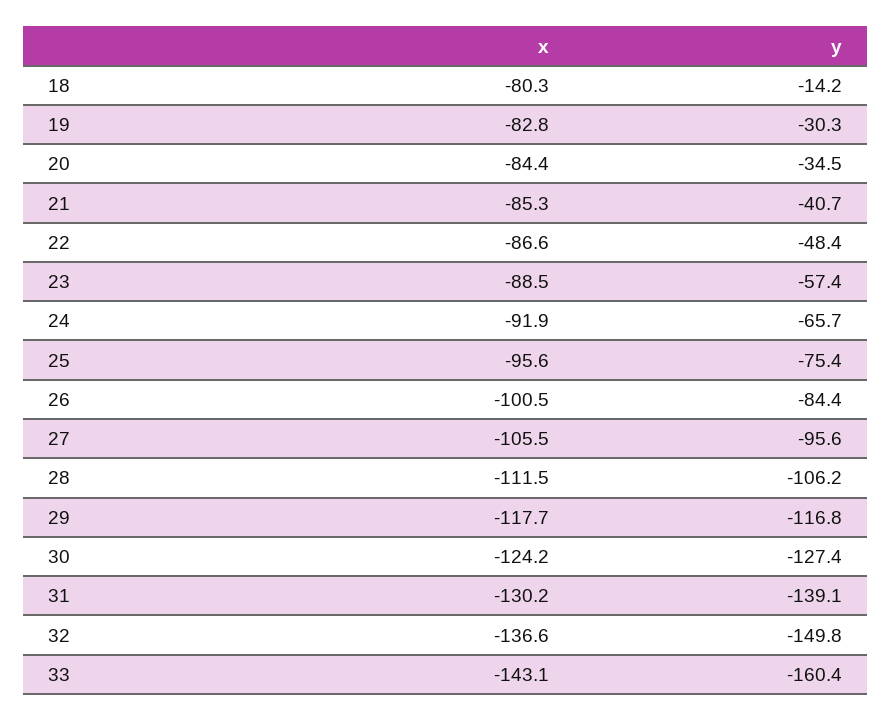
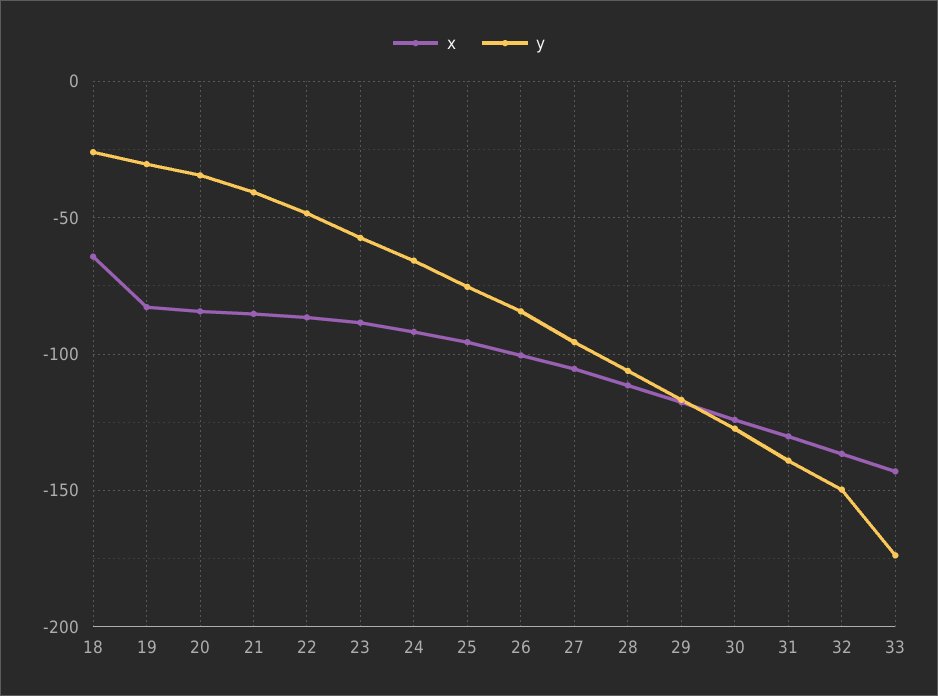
x, 18: -80.3 -> -65
y, 18: -14.2 -> -25
y, 33: -160.4 -> -175

